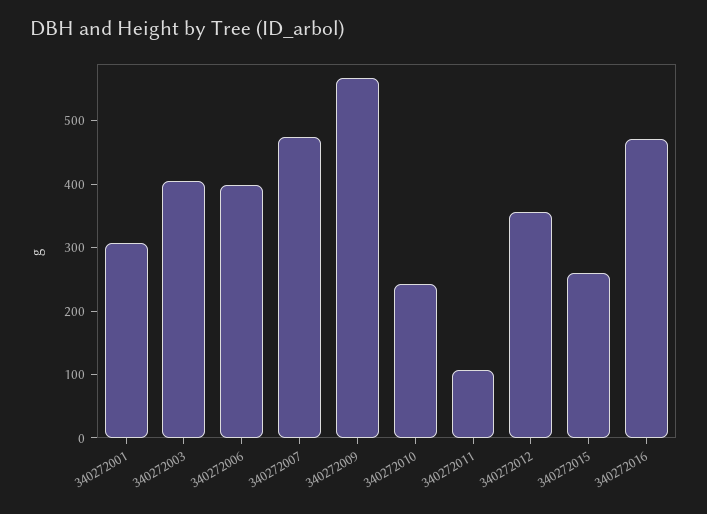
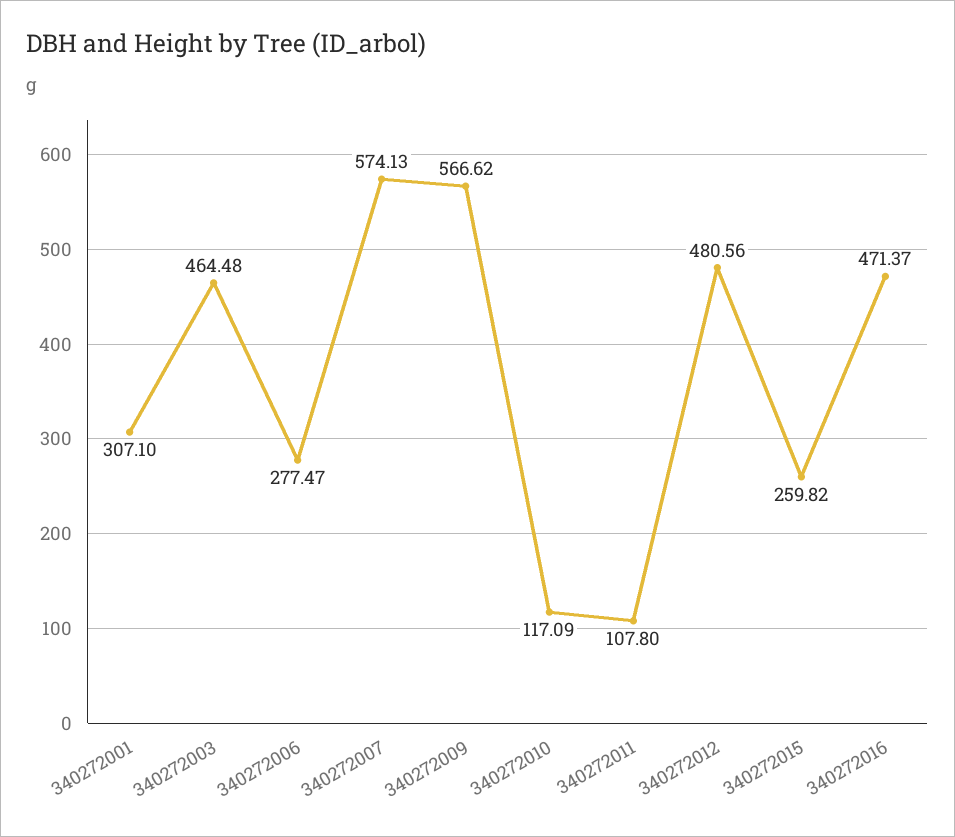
340272003: 400 -> 464.48
340272006: 400 -> 277.47
340272007: 480 -> 574.13
340272010: 240 -> 117.09
340272012: 360 -> 480.56

